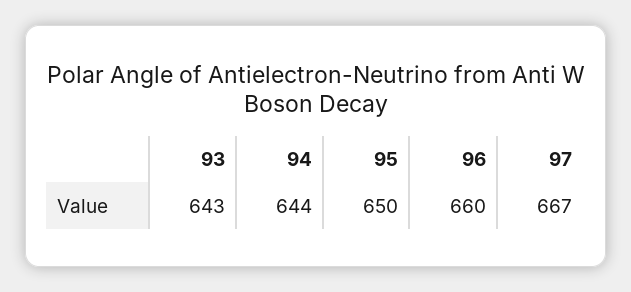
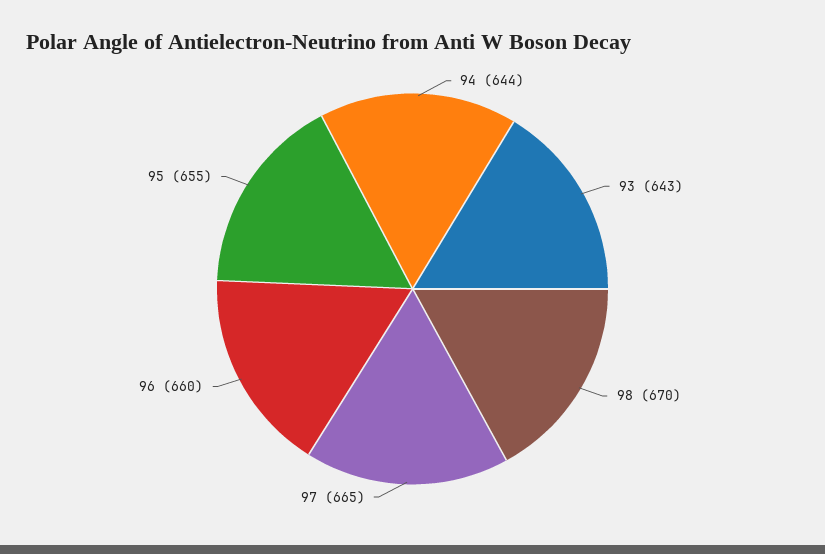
95: 650 -> 655
97: 667 -> 665
98: none -> 670

